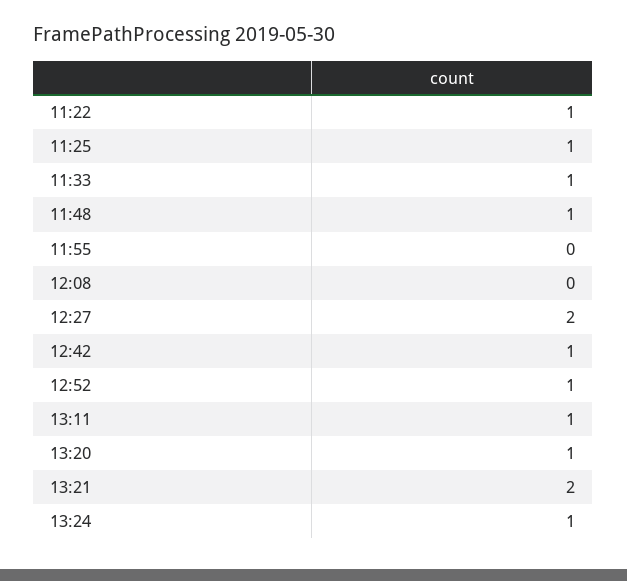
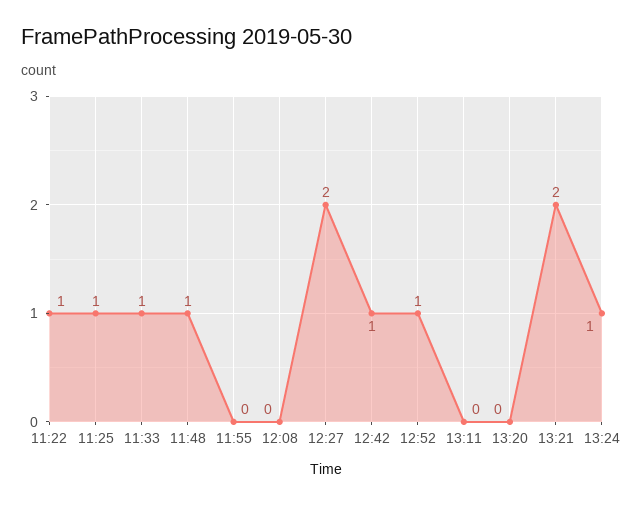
13:11: 1 -> 0
13:20: 1 -> 0

